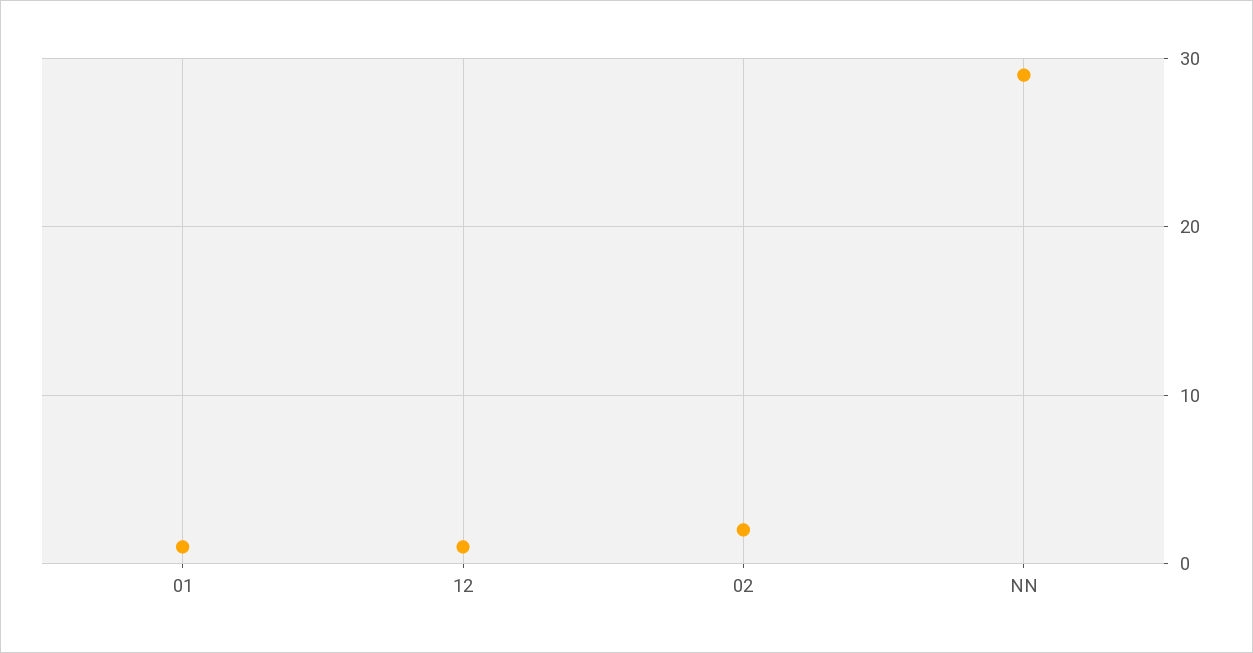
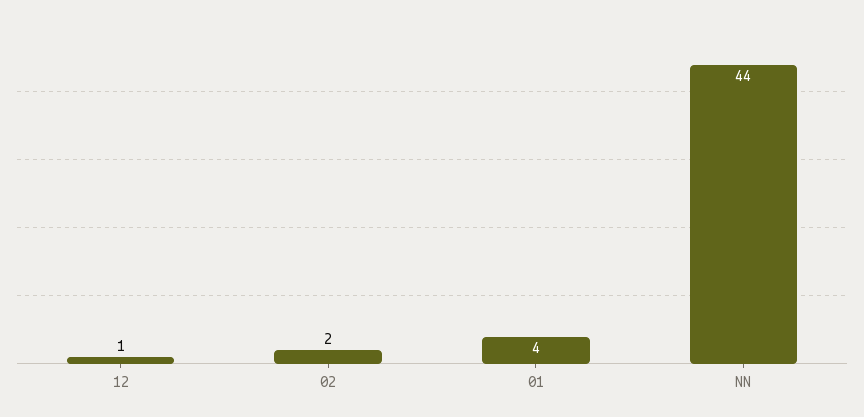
01: 1 -> 4
NN: 29 -> 44

